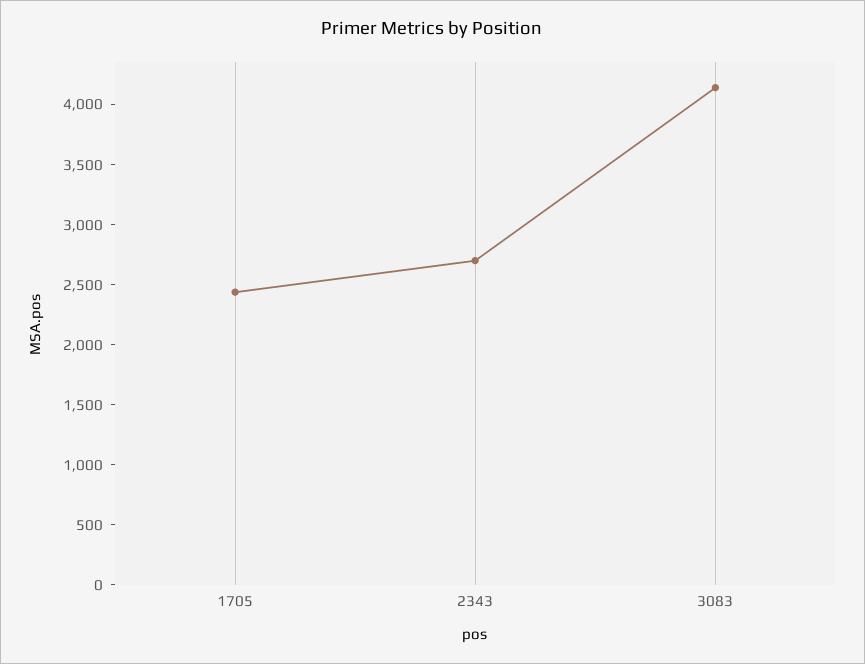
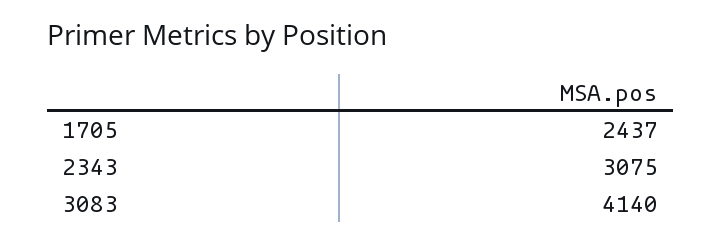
2343: 2700 -> 3075

